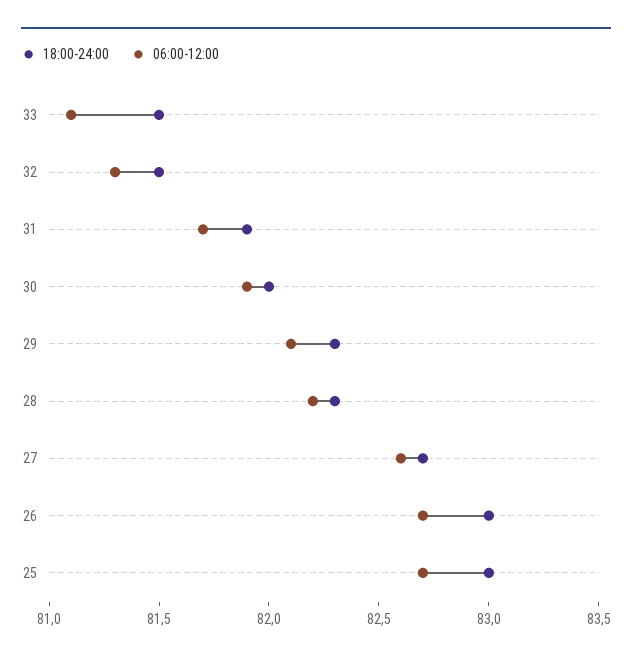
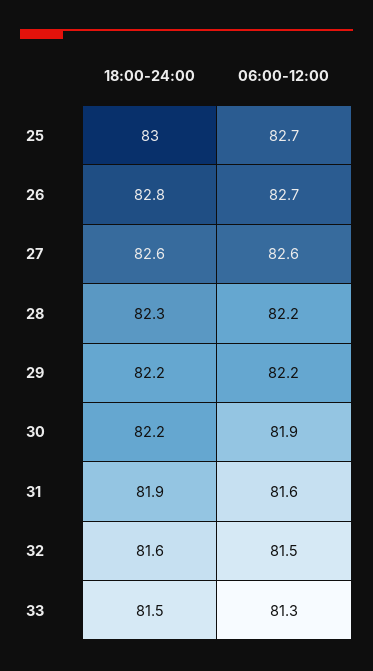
06:00-12:00, 33: 81.1 -> 81.3
18:00-24:00, 32: 81.5 -> 81.6
06:00-12:00, 32: 81.3 -> 81.5
06:00-12:00, 31: 81.7 -> 81.6
18:00-24:00, 30: 82 -> 82.2
18:00-24:00, 29: 82.3 -> 82.2
06:00-12:00, 29: 82.1 -> 82.2
18:00-24:00, 27: 82.7 -> 82.6
18:00-24:00, 26: 83 -> 82.8

